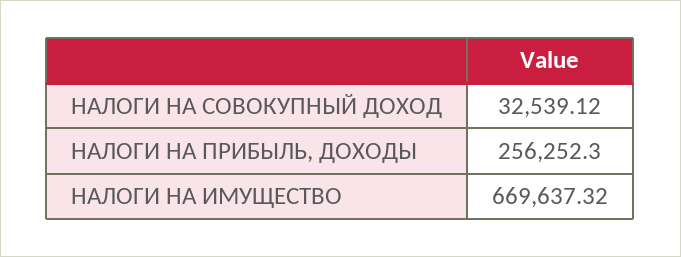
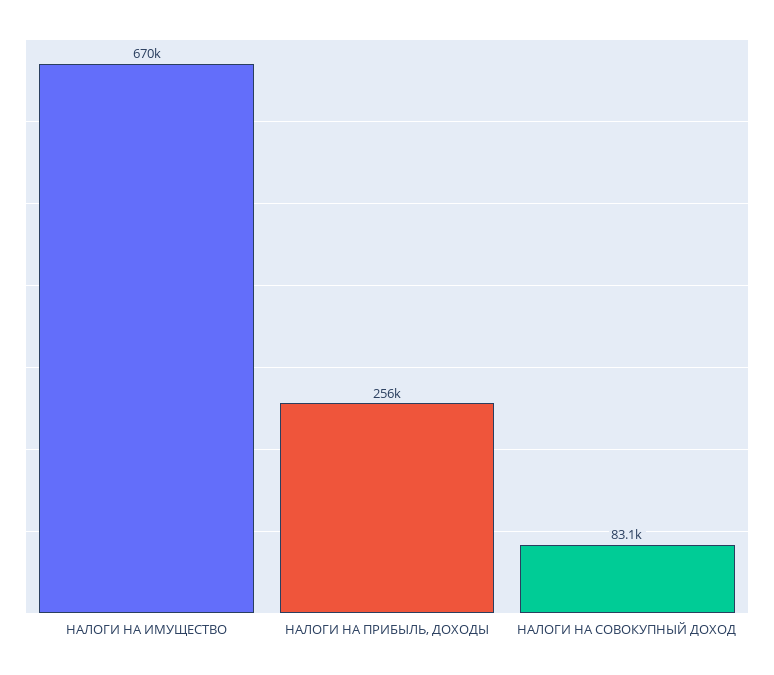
НАЛОГИ НА СОВОКУПНЫЙ ДОХОД: 32539.12 -> 83100

